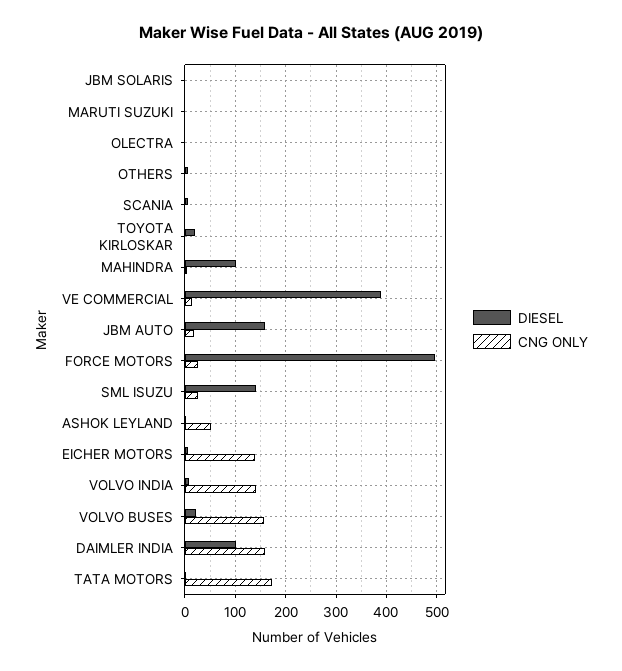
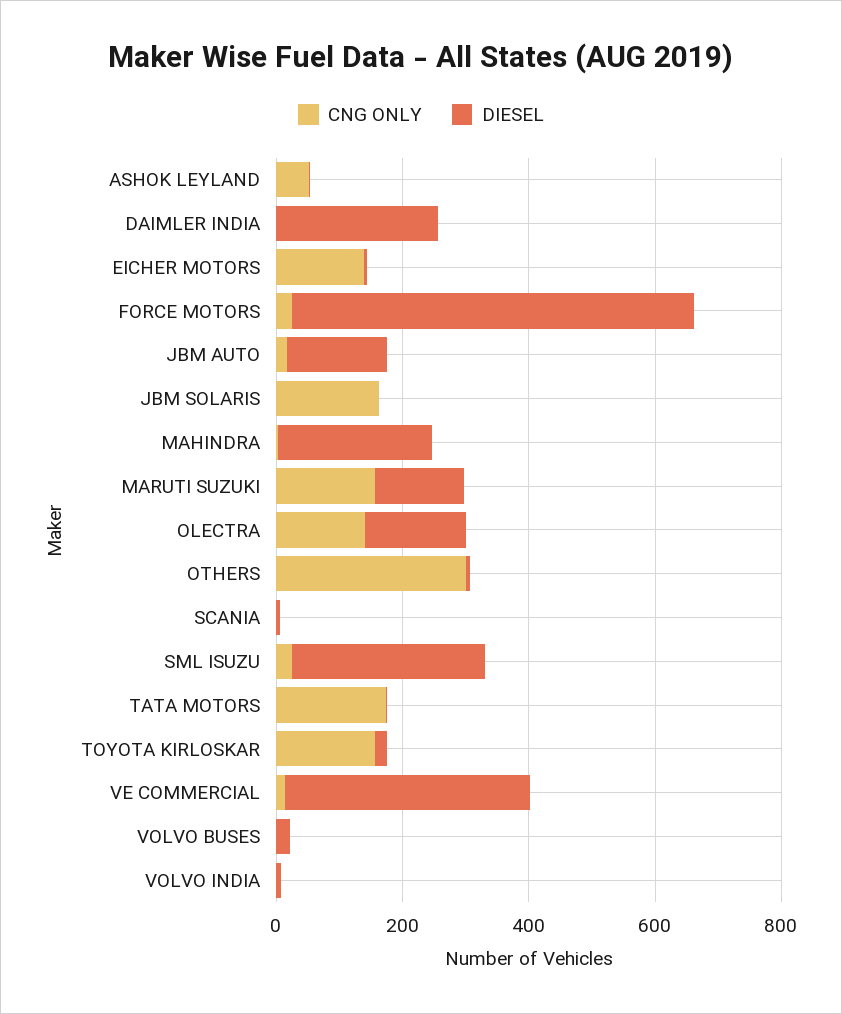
CNG ONLY, JBM SOLARIS: 0 -> 150
DIESEL, MARUTI SUZUKI: 0 -> 150
CNG ONLY, MARUTI SUZUKI: 0 -> 150
DIESEL, OLECTRA: 0 -> 150
CNG ONLY, OLECTRA: 0 -> 150
CNG ONLY, OTHERS: 0 -> 300
CNG ONLY, TOYOTA KIRLOSKAR: 0 -> 150
DIESEL, MAHINDRA: 100 -> 250
DIESEL, FORCE MOTORS: 500 -> 650
DIESEL, SML ISUZU: 140 -> 300
CNG ONLY, VOLVO INDIA: 140 -> 0
CNG ONLY, VOLVO BUSES: 160 -> 0
DIESEL, DAIMLER INDIA: 100 -> 250
CNG ONLY, DAIMLER INDIA: 160 -> 0

